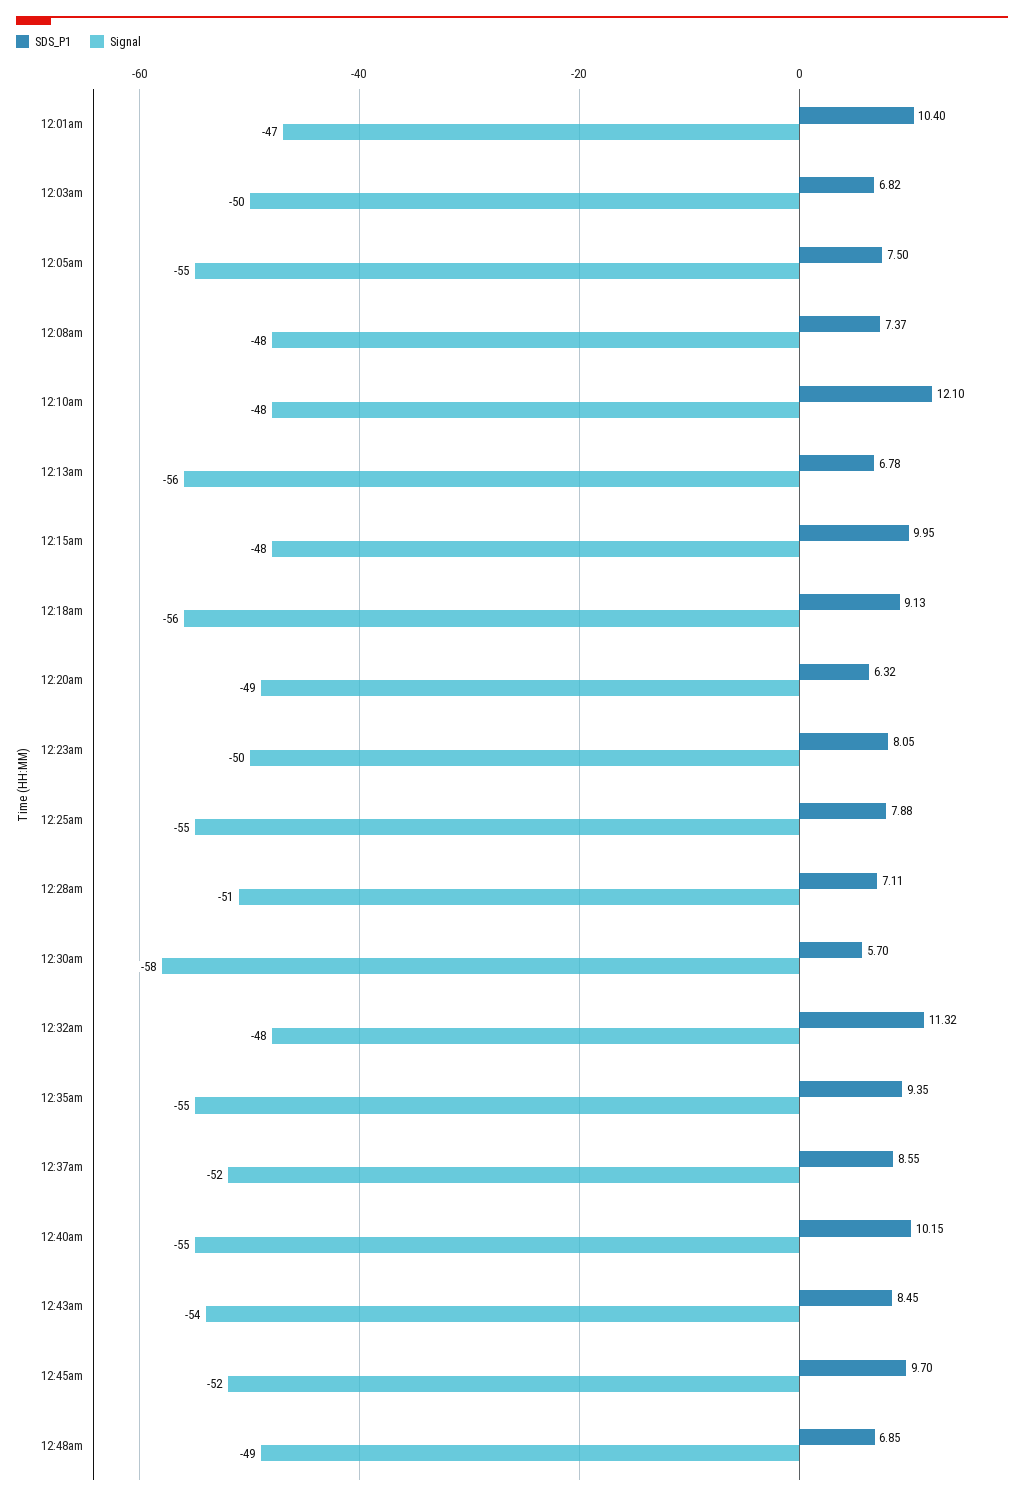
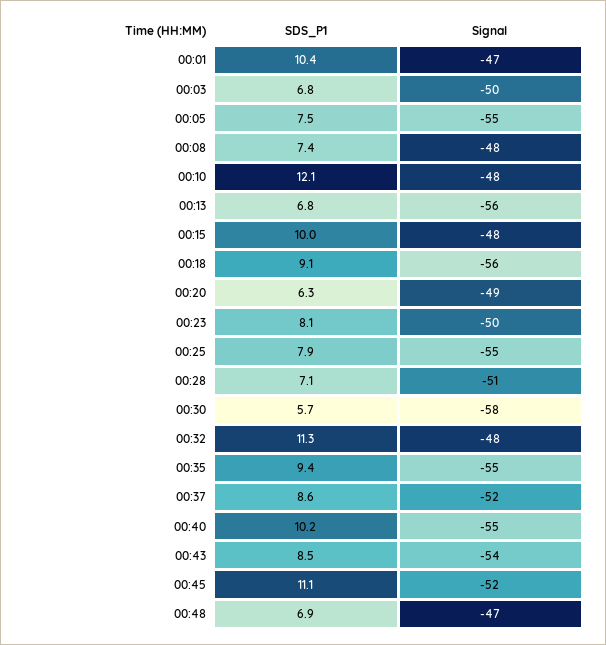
SDS_P1, 12:45am: 9.7 -> 11.1
Signal, 12:48am: -49 -> -47

